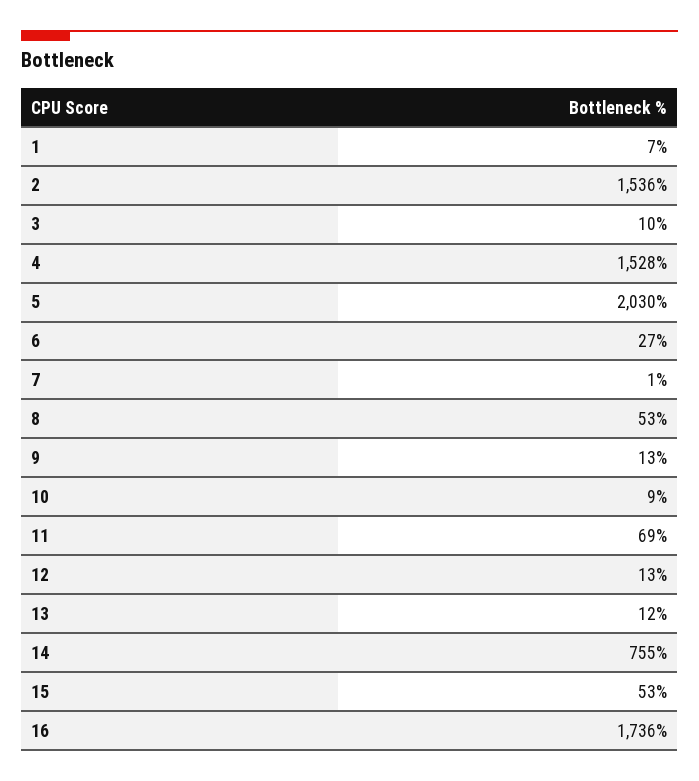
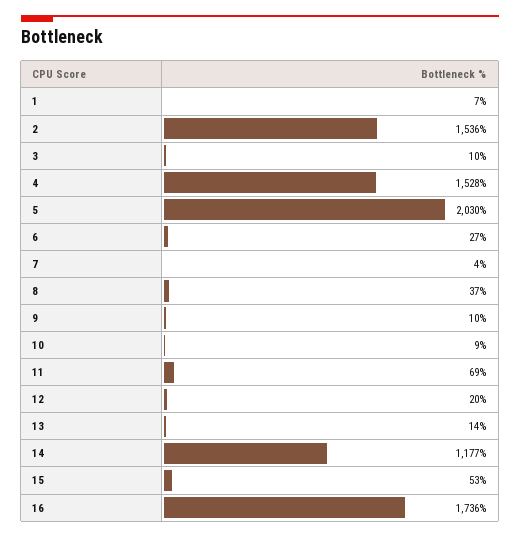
7: 1 -> 4
8: 53 -> 37
9: 13 -> 10
12: 13 -> 20
13: 12 -> 14
14: 755 -> 1177

